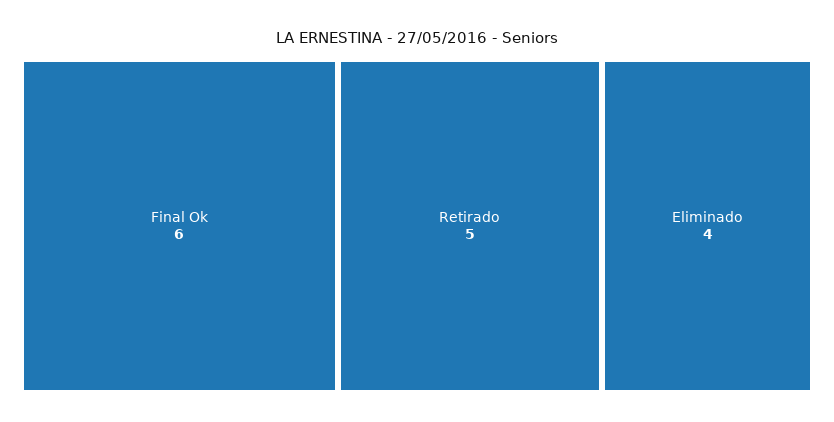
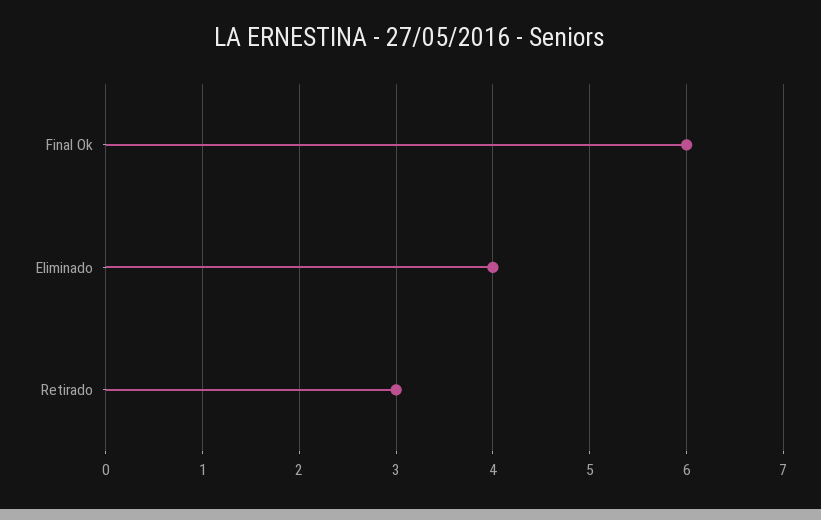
Retirado: 5 -> 3

